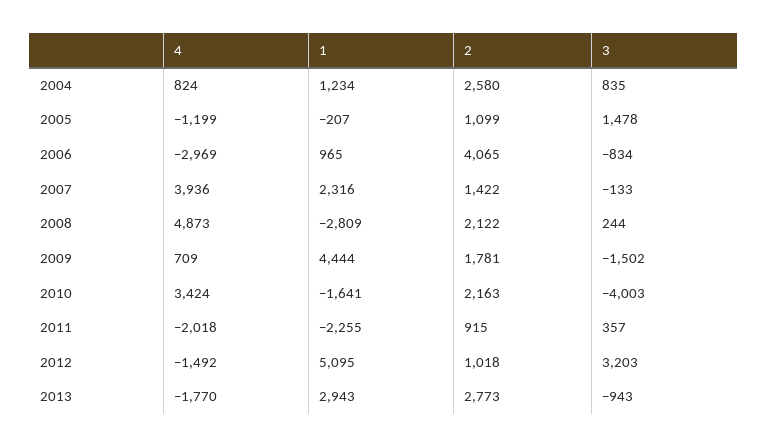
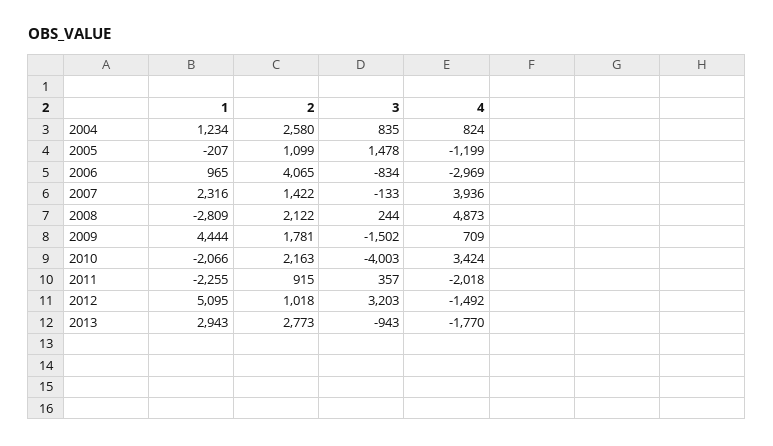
1, 2010: -1641 -> -2066

